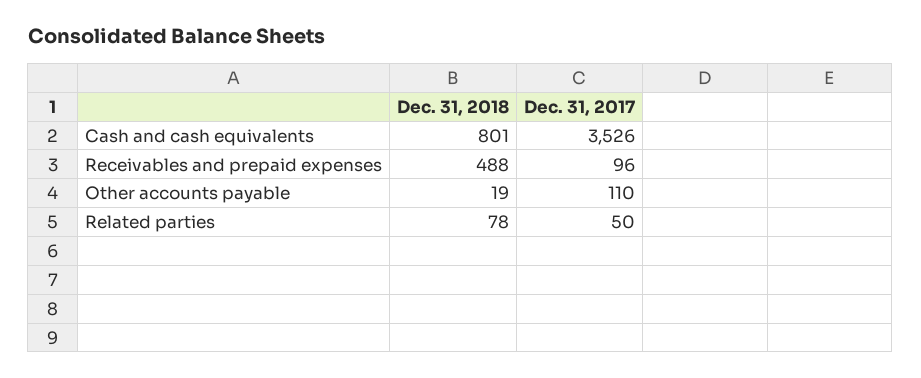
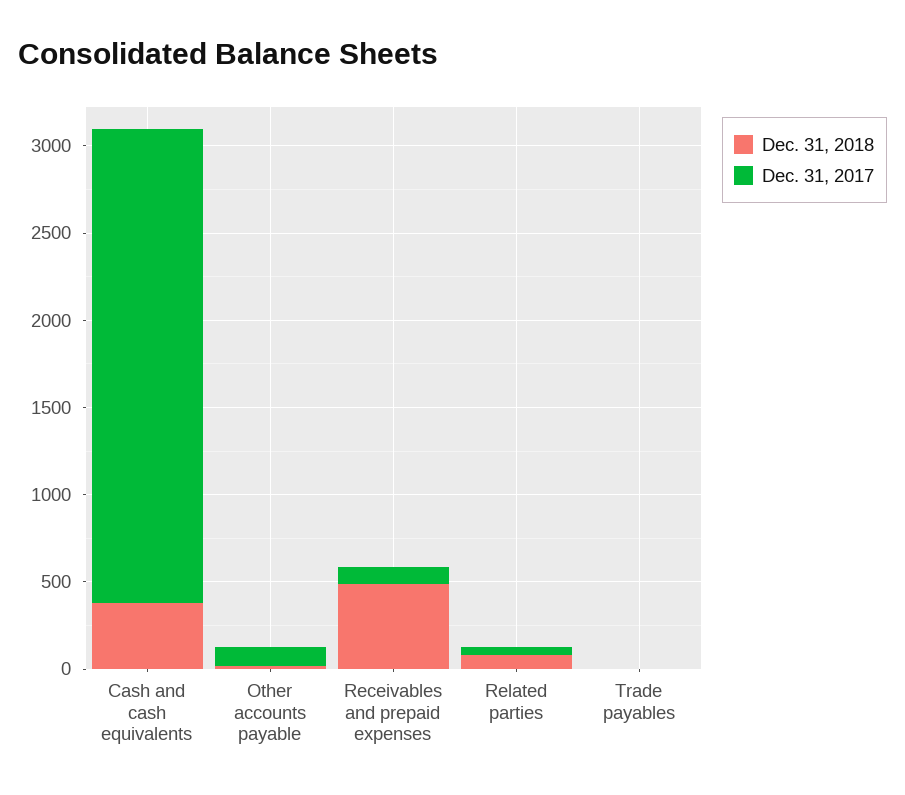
Dec. 31, 2018, Cash and cash equivalents: 801 -> 400
Dec. 31, 2017, Cash and cash equivalents: 3526 -> 2700
Dec. 31, 2018, Trade payables: none -> 0
Dec. 31, 2017, Trade payables: none -> 0

